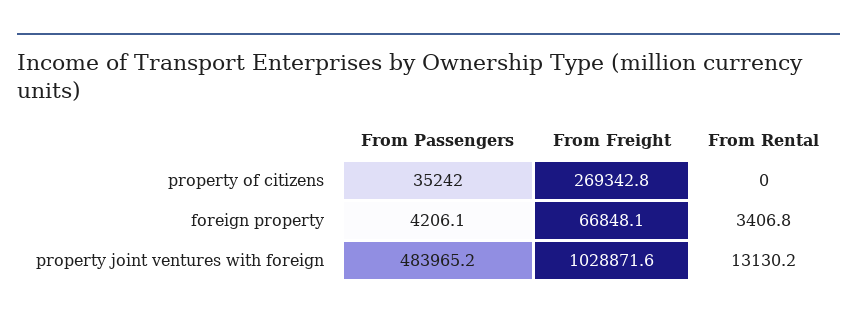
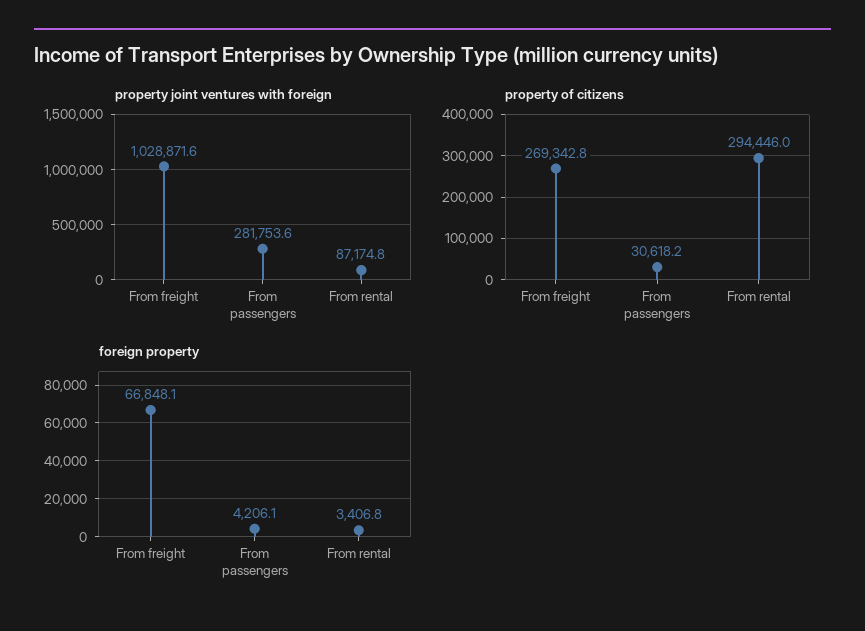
property of citizens, From Passengers: 35242 -> 30618.2
property of citizens, From Rental: 0 -> 294446
property joint ventures with foreign, From Passengers: 483965.2 -> 281753.6
property joint ventures with foreign, From Rental: 13130.2 -> 87174.8

